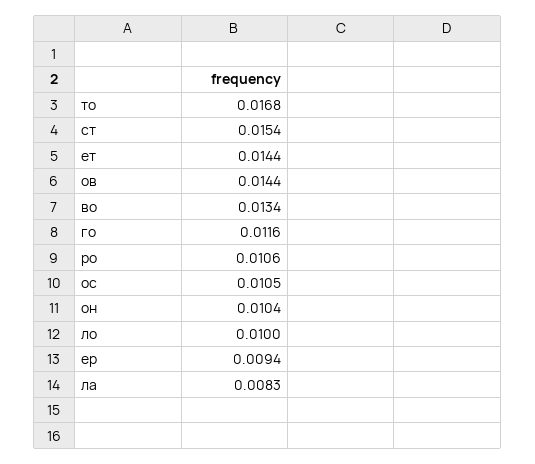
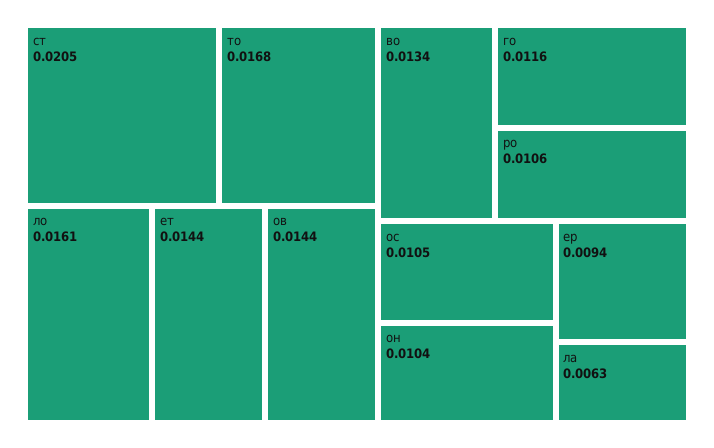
ст: 0.0154 -> 0.0205
ло: 0.01 -> 0.0161
ла: 0.0083 -> 0.0063

